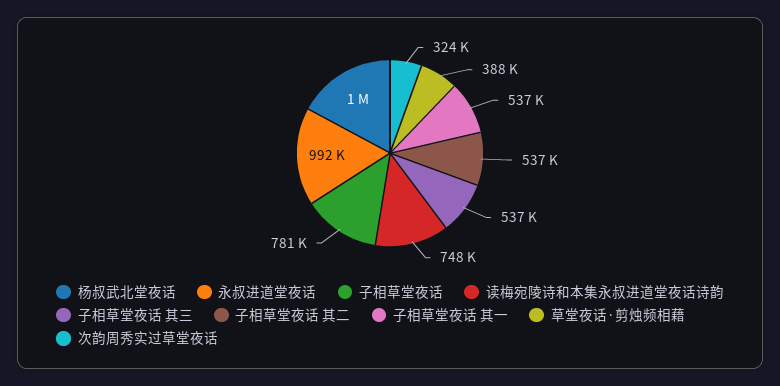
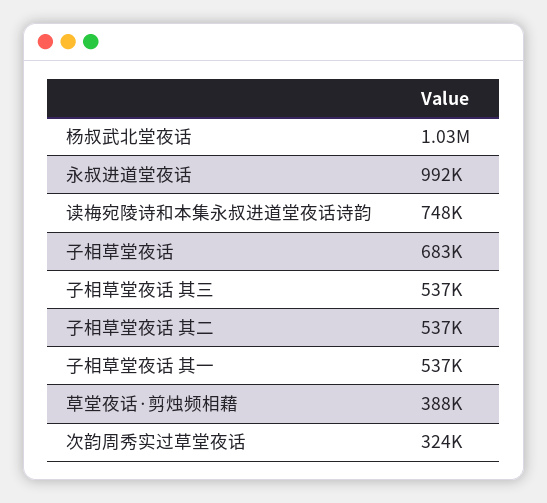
子相草堂夜话: 781000 -> 683000

